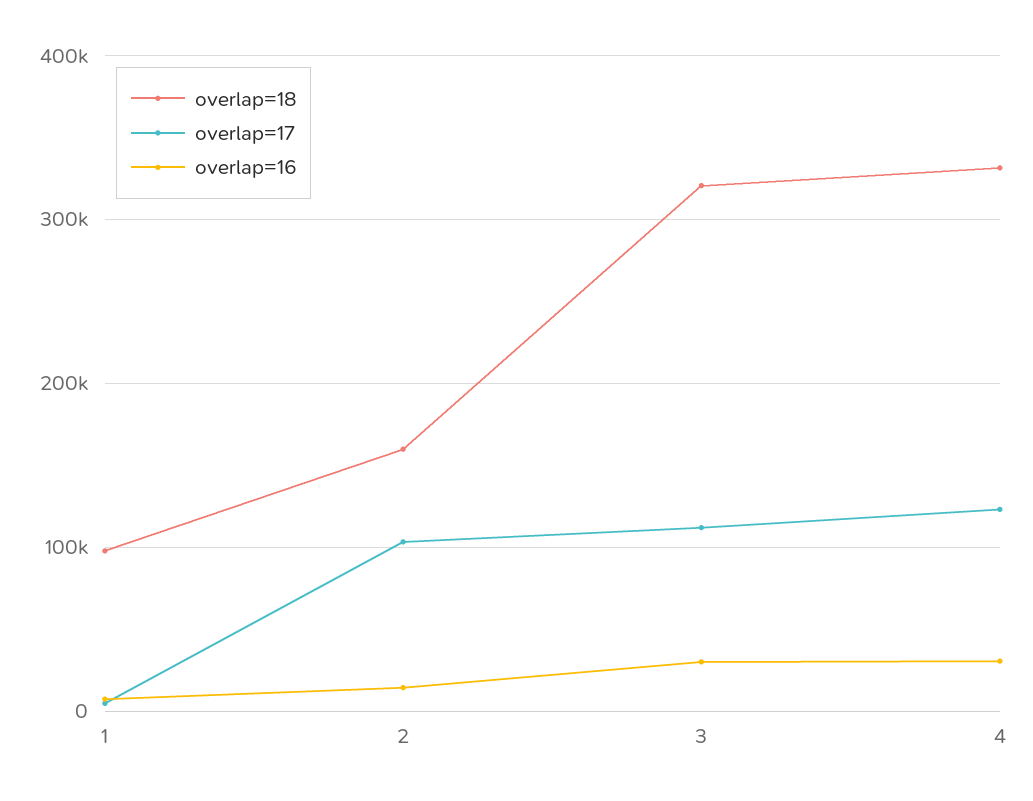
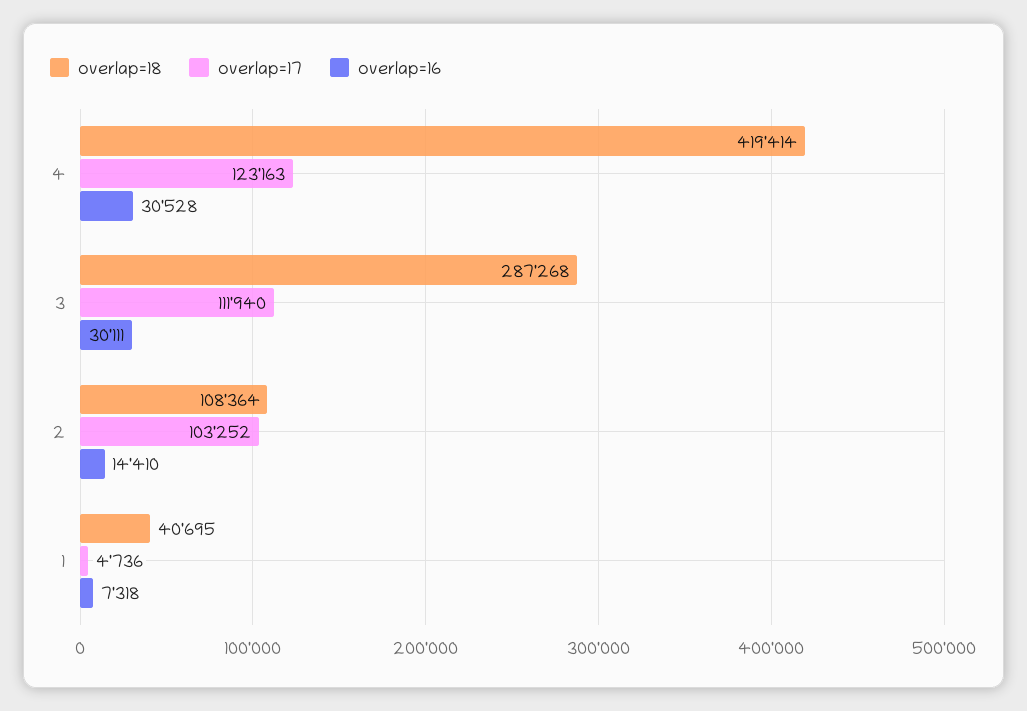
overlap=18, 1: 100000 -> 40695
overlap=18, 2: 160000 -> 108364
overlap=18, 3: 320000 -> 287268
overlap=18, 4: 330000 -> 419414

